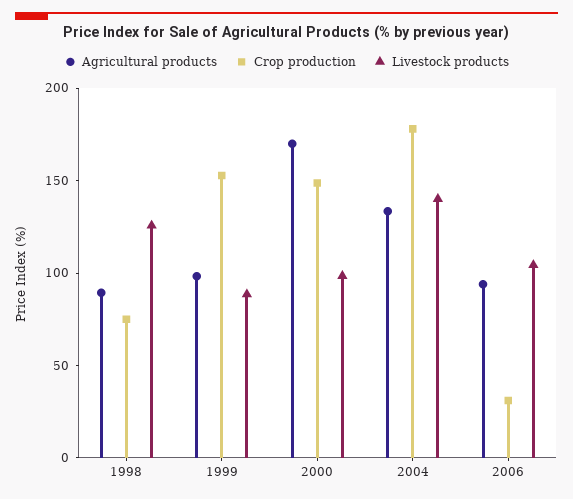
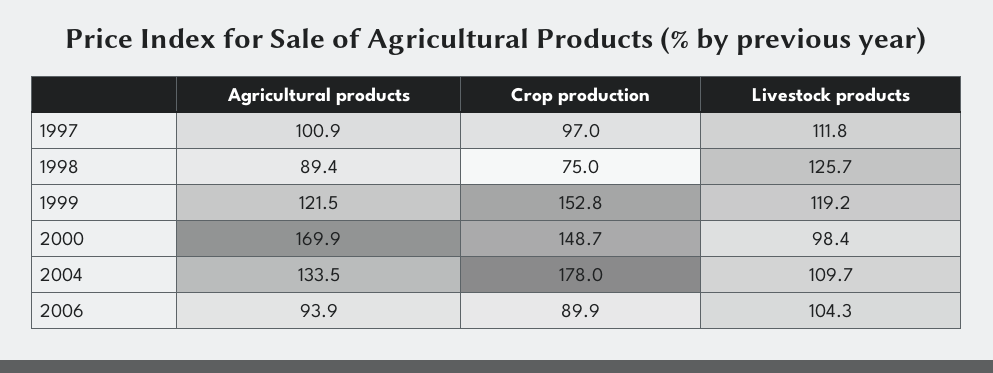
Agricultural products, 1999: 100 -> 121.5
Livestock products, 1999: 90 -> 119.2
Livestock products, 2004: 140 -> 109.7
Crop production, 2006: 30 -> 89.9
Agricultural products, 1997: none -> 100.9
Crop production, 1997: none -> 97
Livestock products, 1997: none -> 111.8

